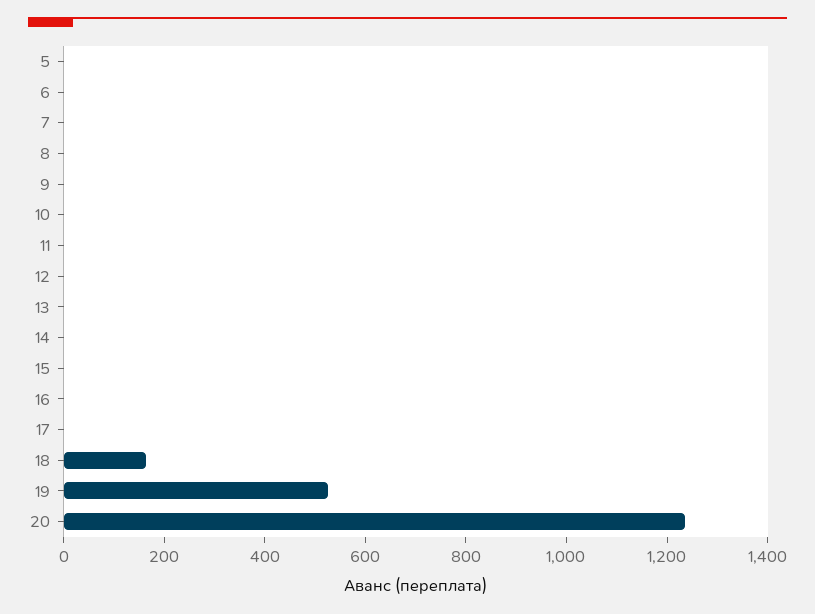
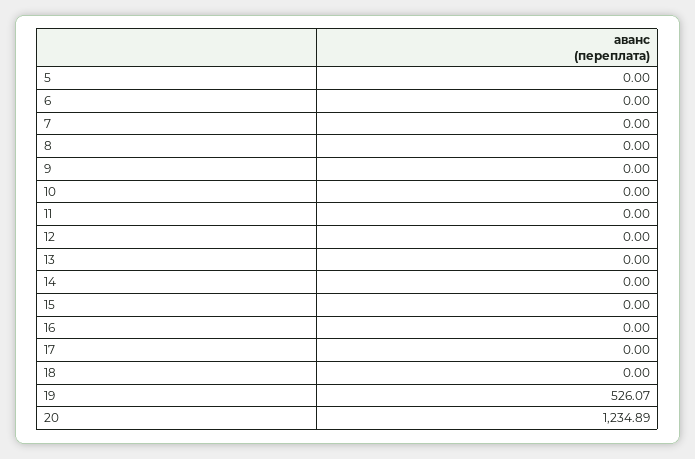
18: 150 -> 0

